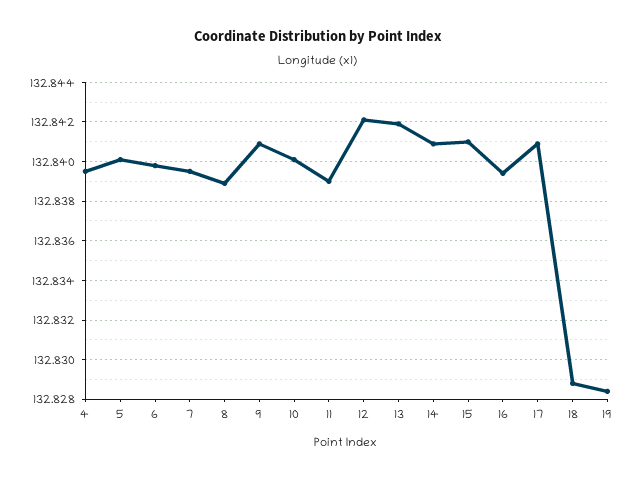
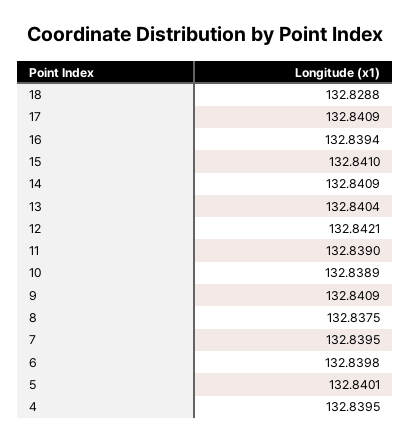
8: 132.839 -> 132.8375
10: 132.84 -> 132.8389
13: 132.842 -> 132.8404
19: 132.8285 -> none

